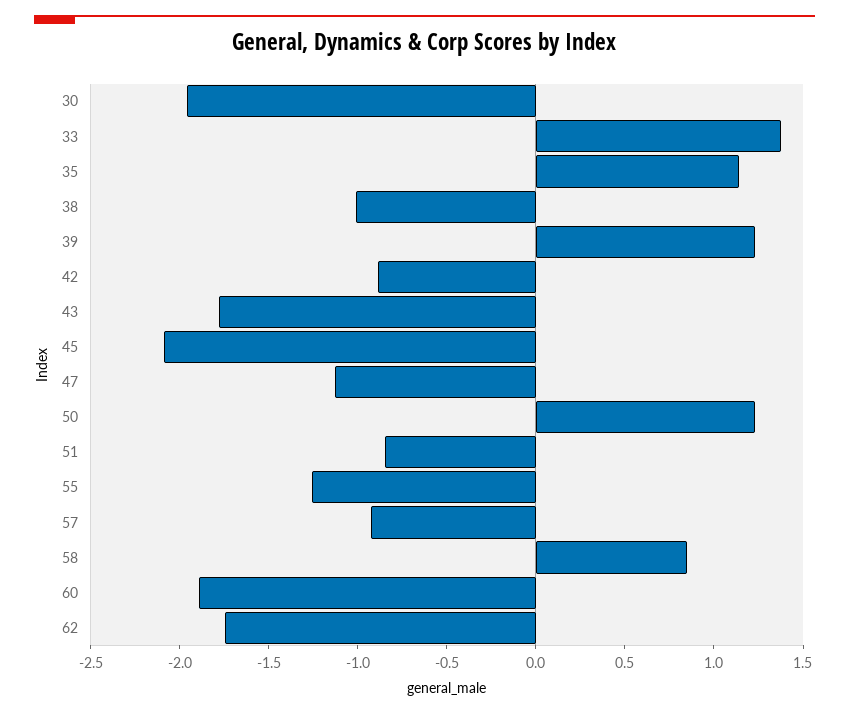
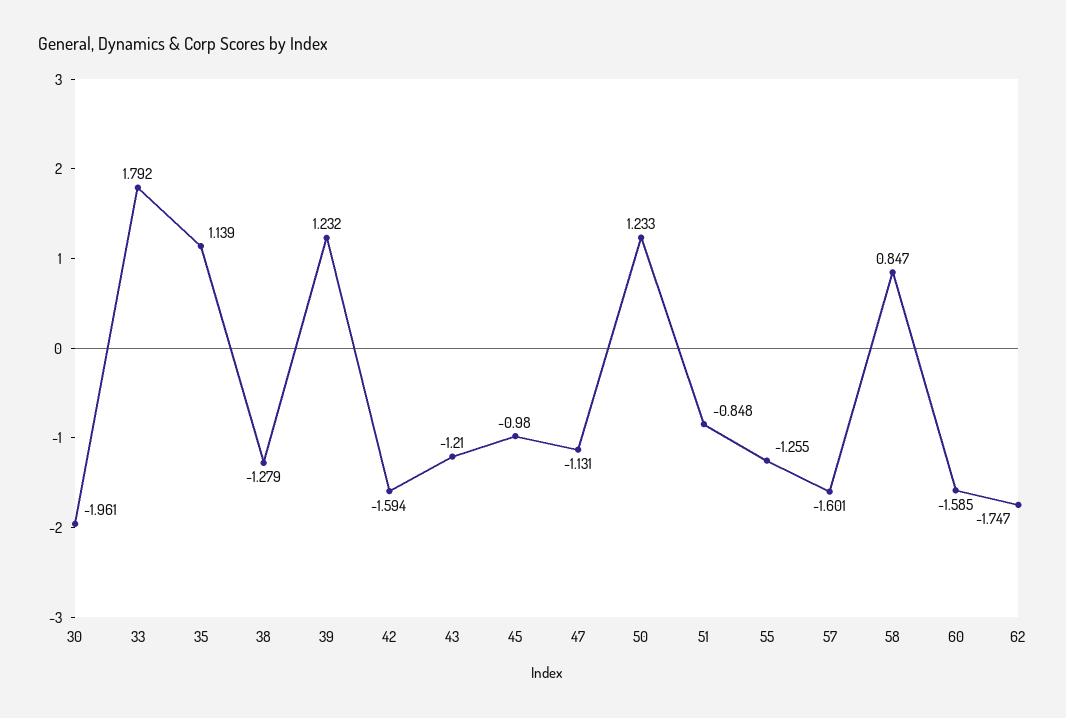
33: 1.4 -> 1.792
38: -1 -> -1.279
42: -0.9 -> -1.594
43: -1.8 -> -1.21
45: -2.1 -> -0.98
57: -0.9 -> -1.601
60: -1.9 -> -1.585

